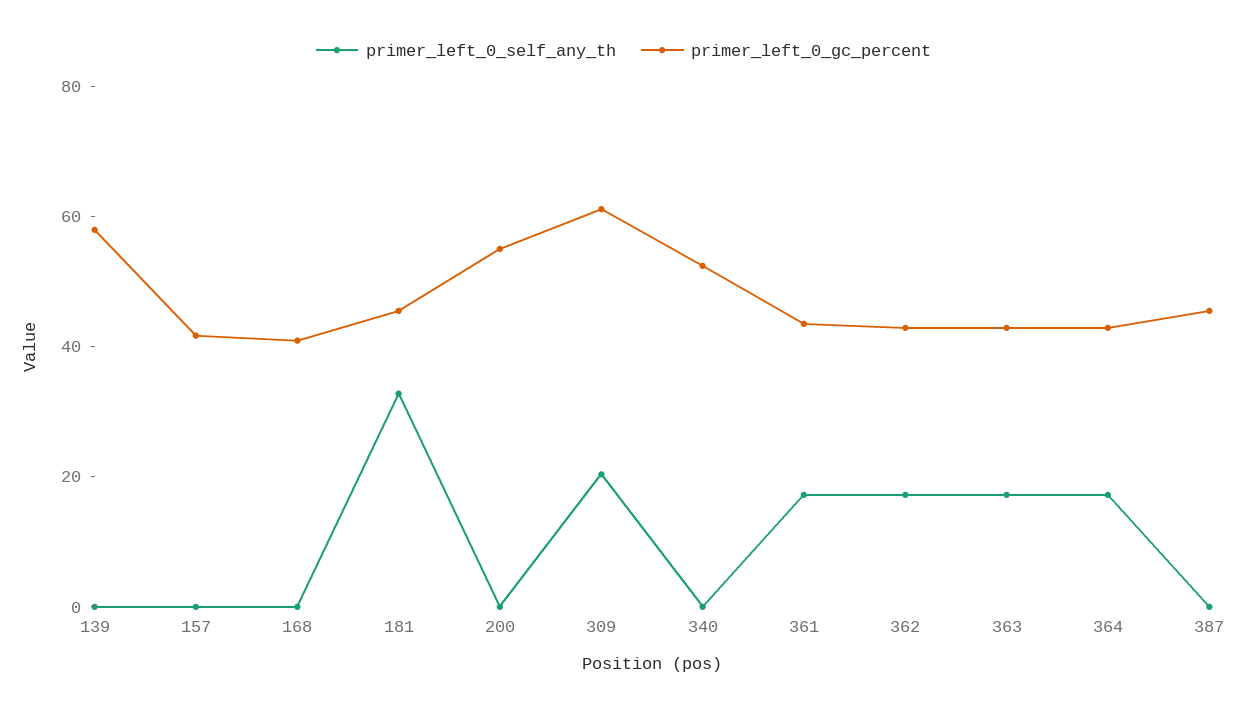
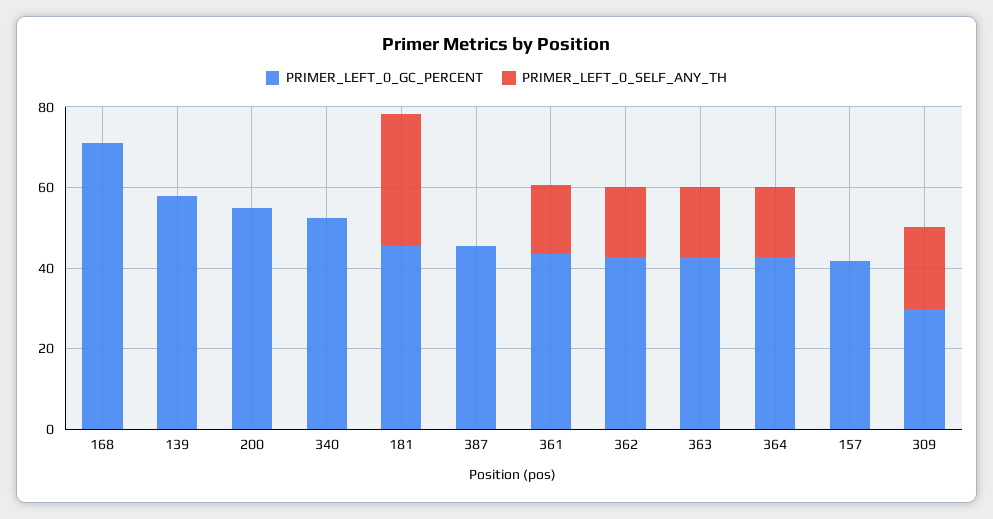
primer_left_0_gc_percent, 168: 40 -> 70
primer_left_0_gc_percent, 309: 60 -> 30

